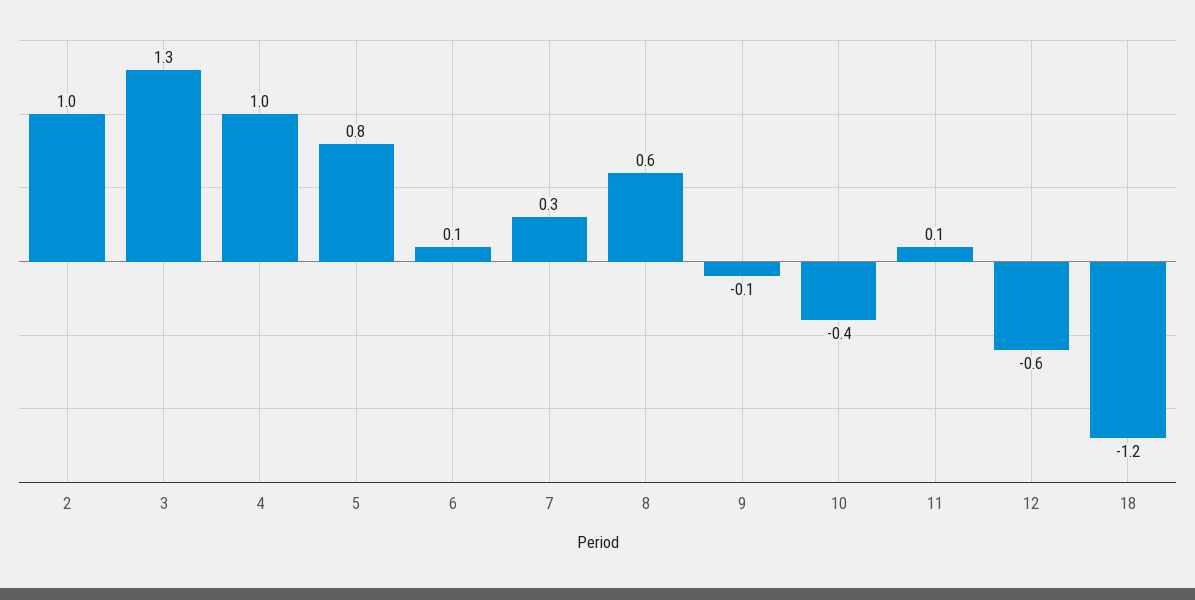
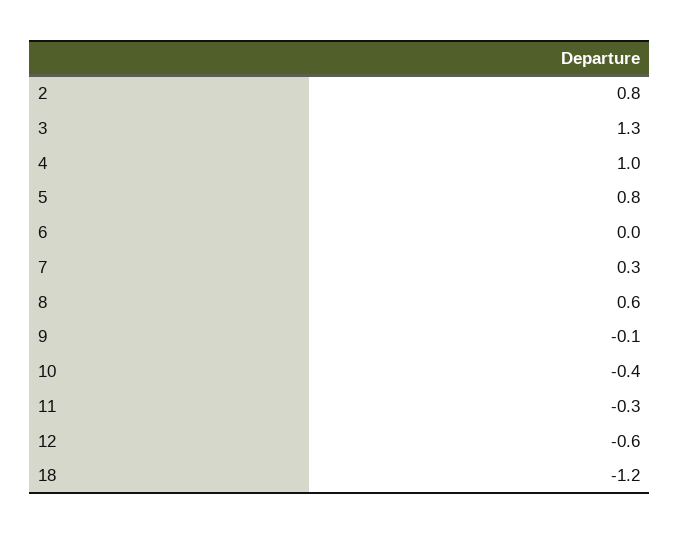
2: 1 -> 0.8
6: 0.1 -> 0
11: 0.1 -> -0.3

